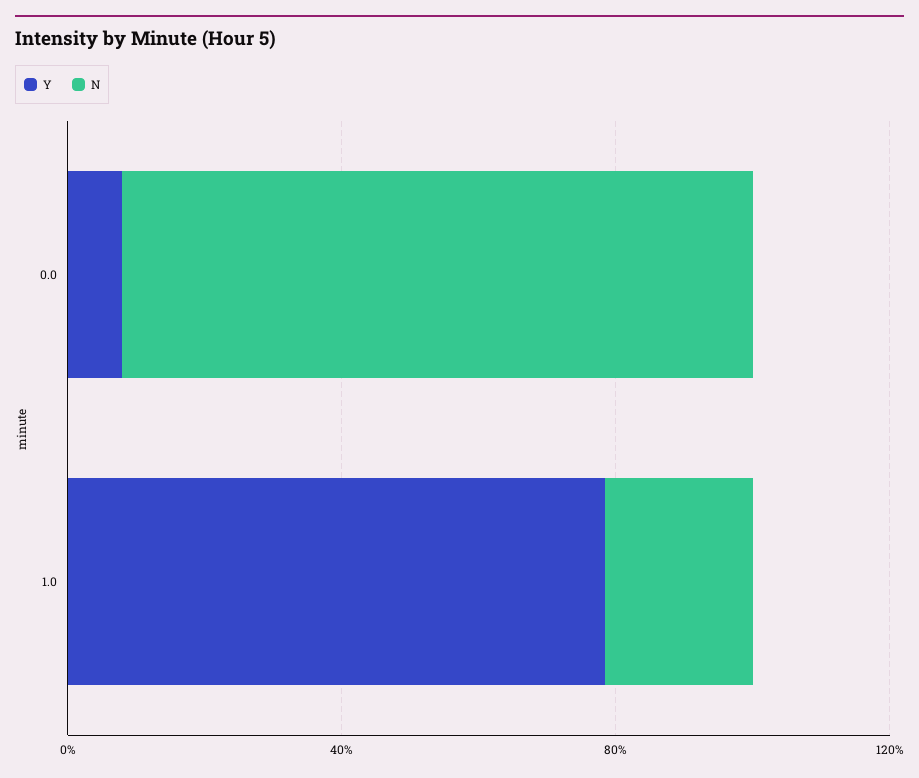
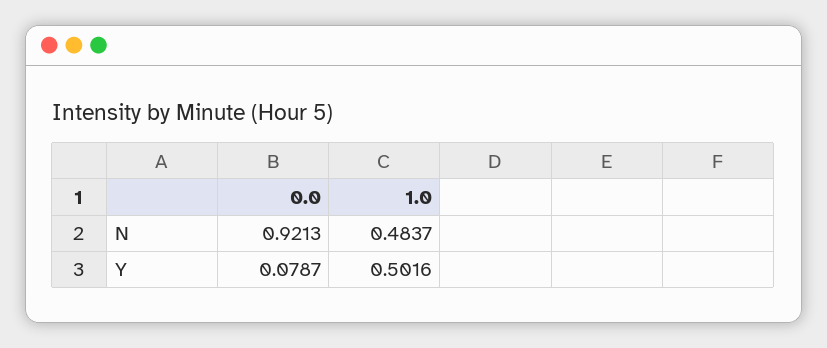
Y, 1.0: 0.8 -> 0.5016
N, 1.0: 0.2 -> 0.4837

